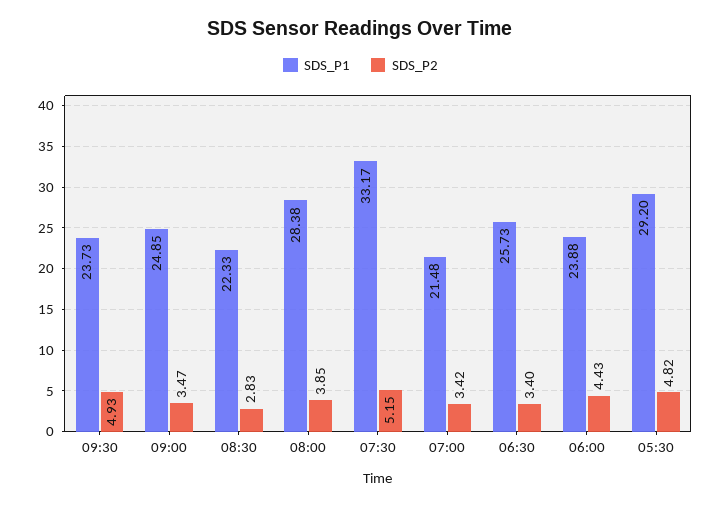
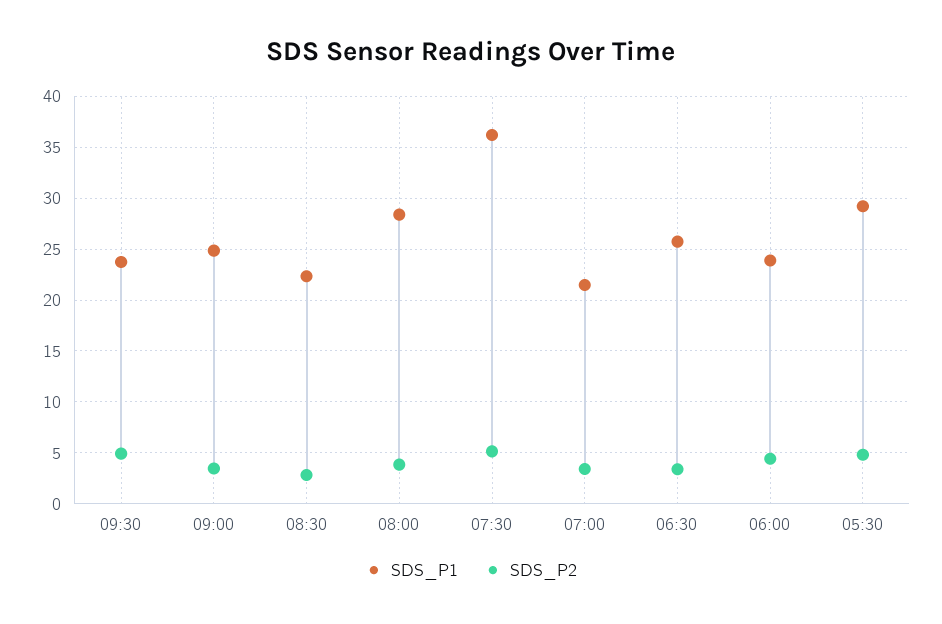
SDS_P1, 07:30: 33.17 -> 36

